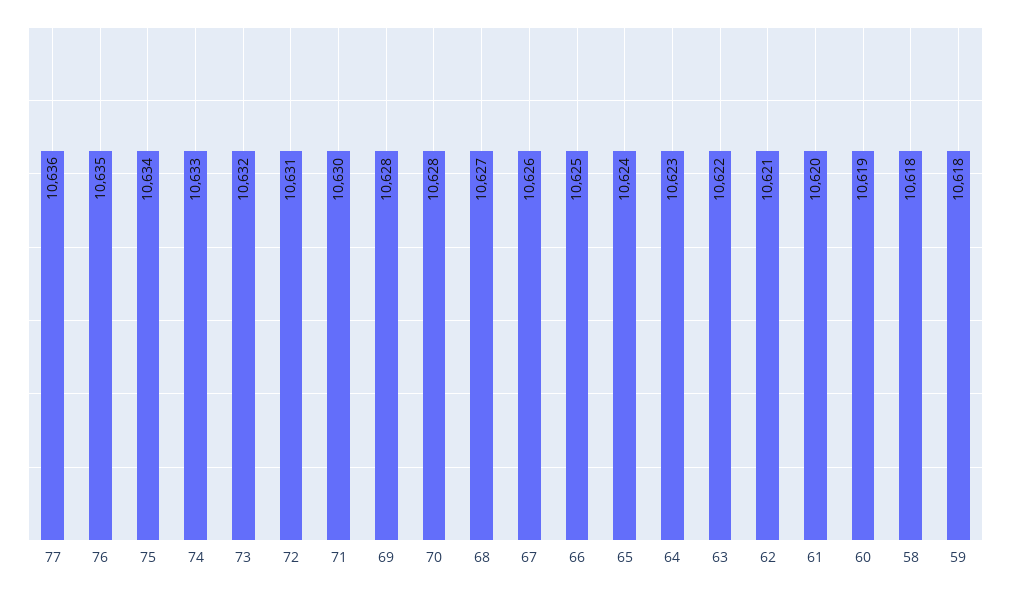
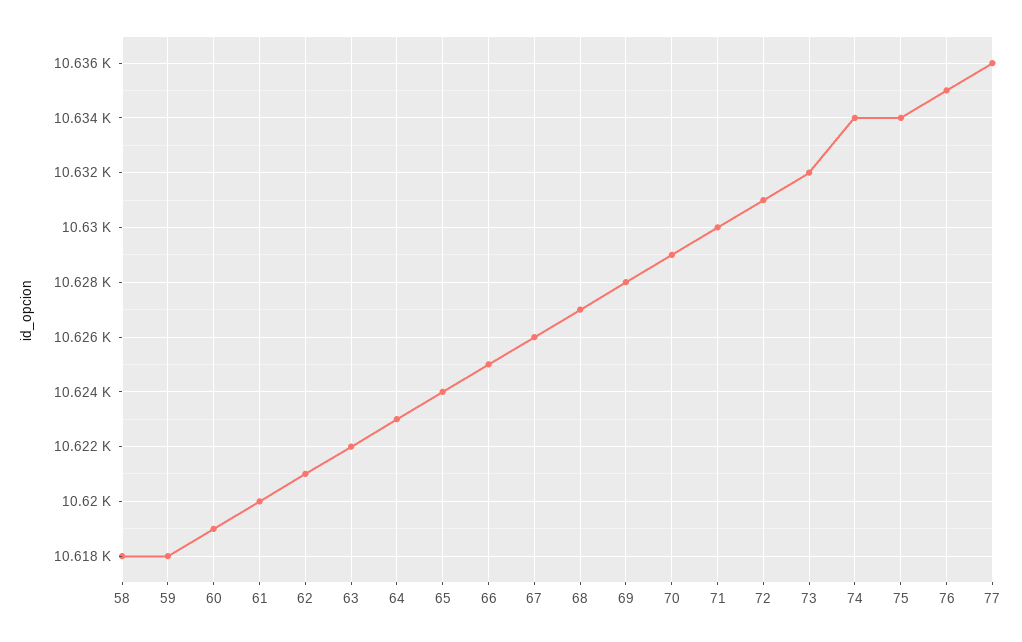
74: 10633 -> 10634
70: 10628 -> 10629

